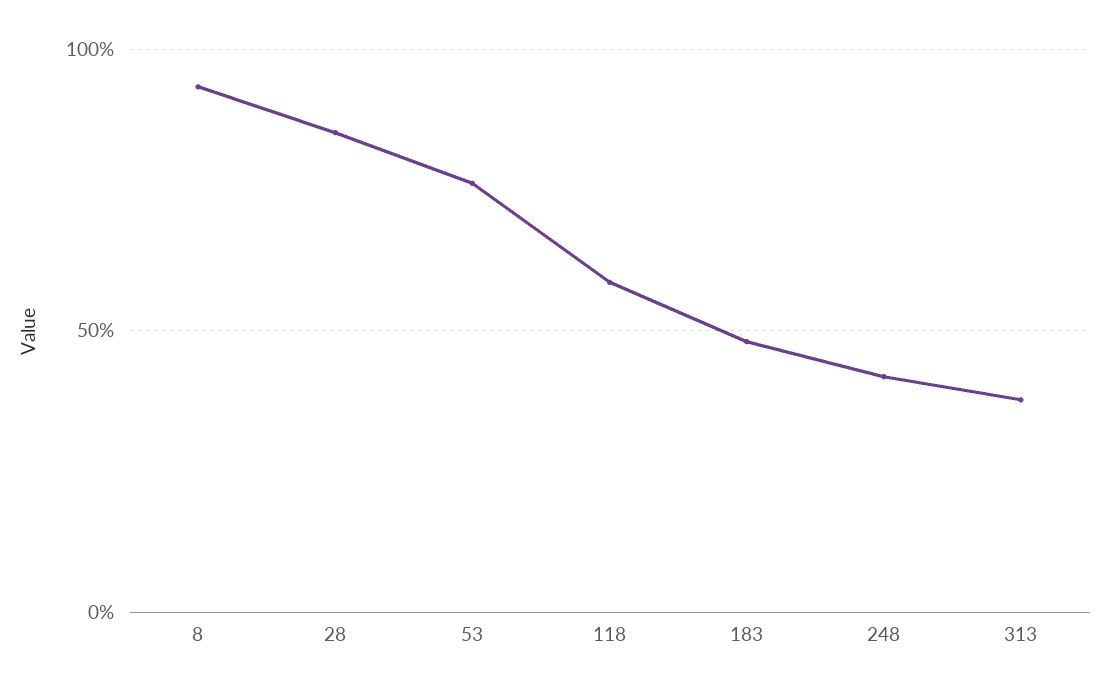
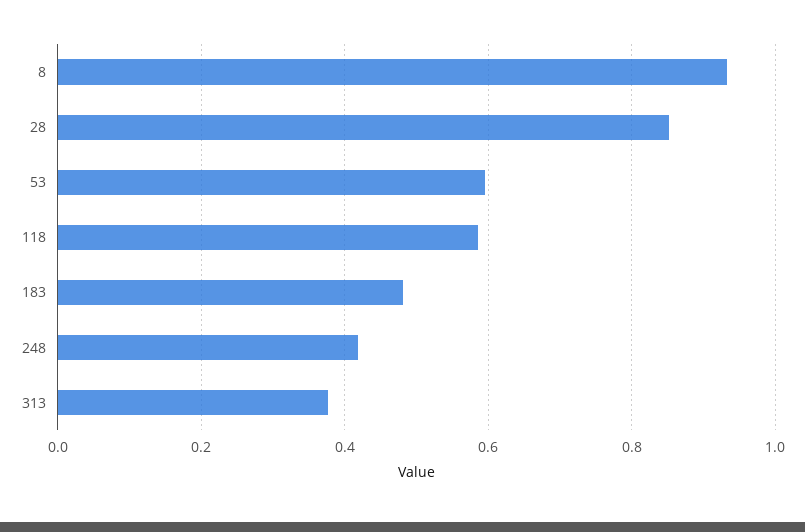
53: 0.75 -> 0.6

